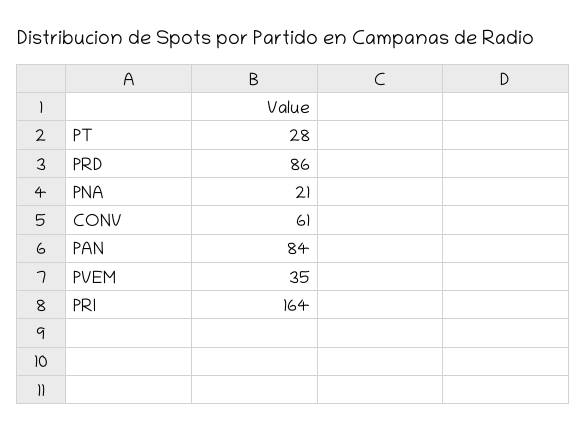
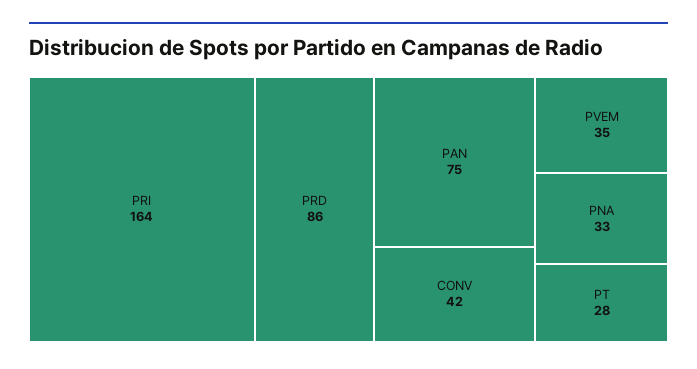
PNA: 21 -> 33
CONV: 61 -> 42
PAN: 84 -> 75

